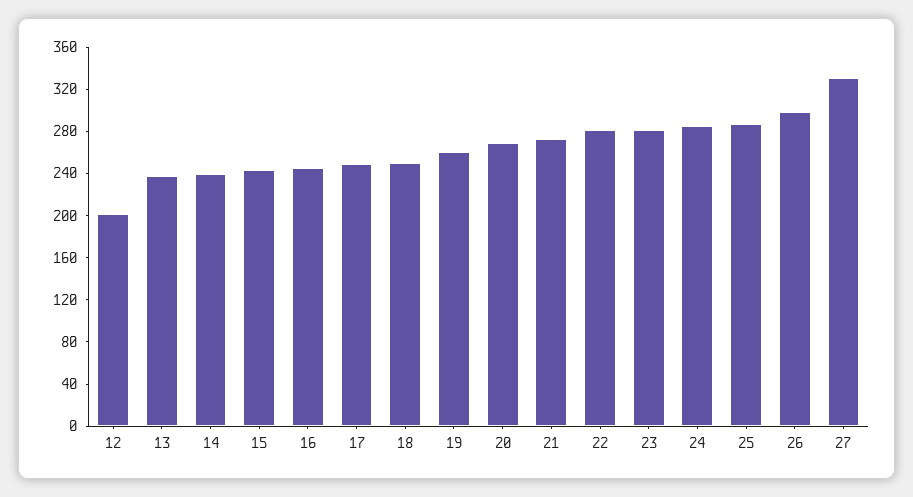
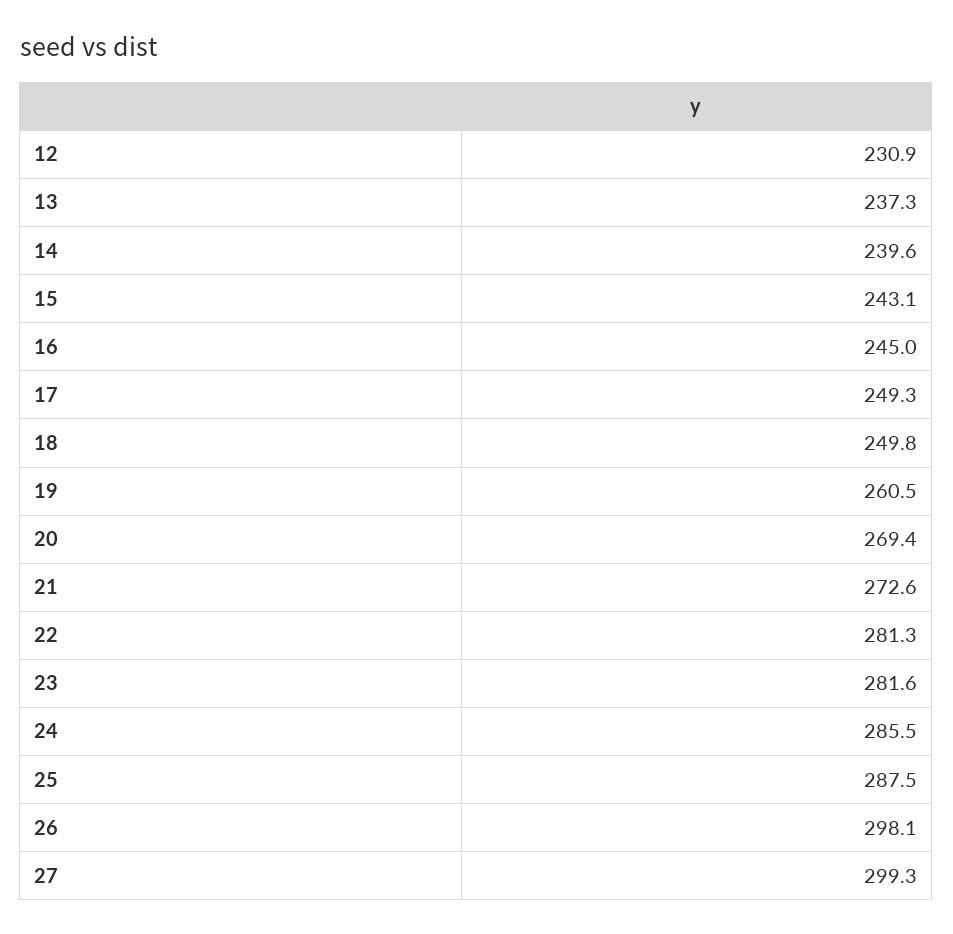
12: 200 -> 230.9
27: 330 -> 299.3

